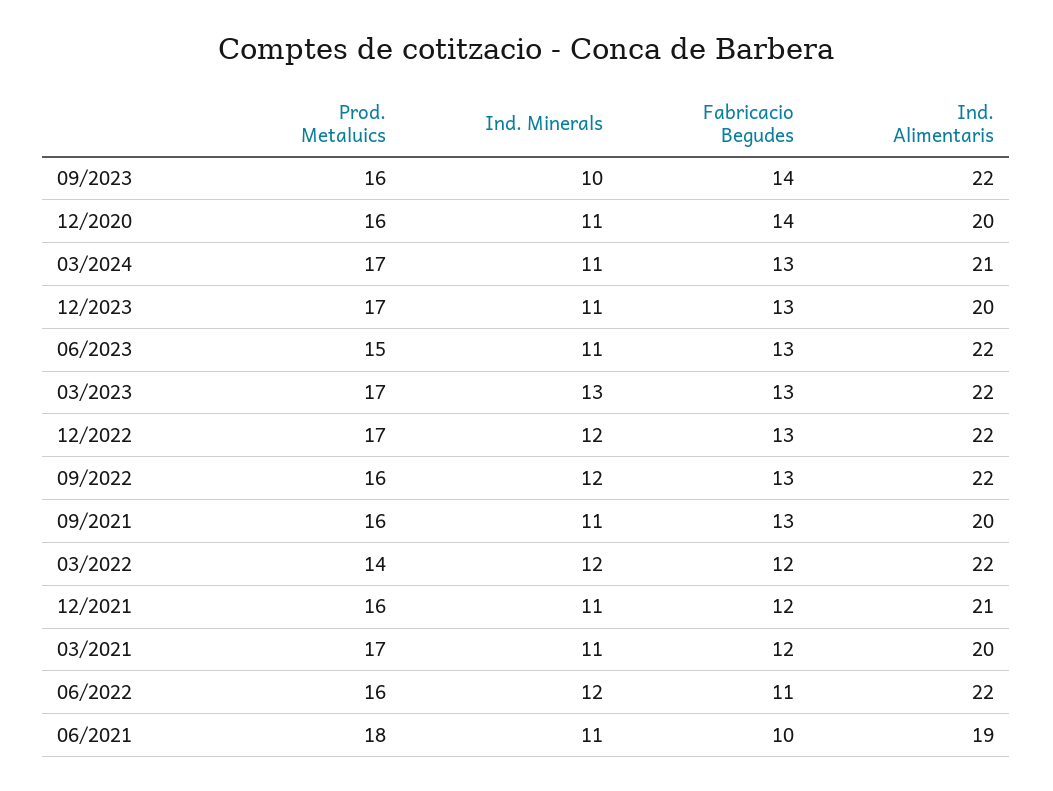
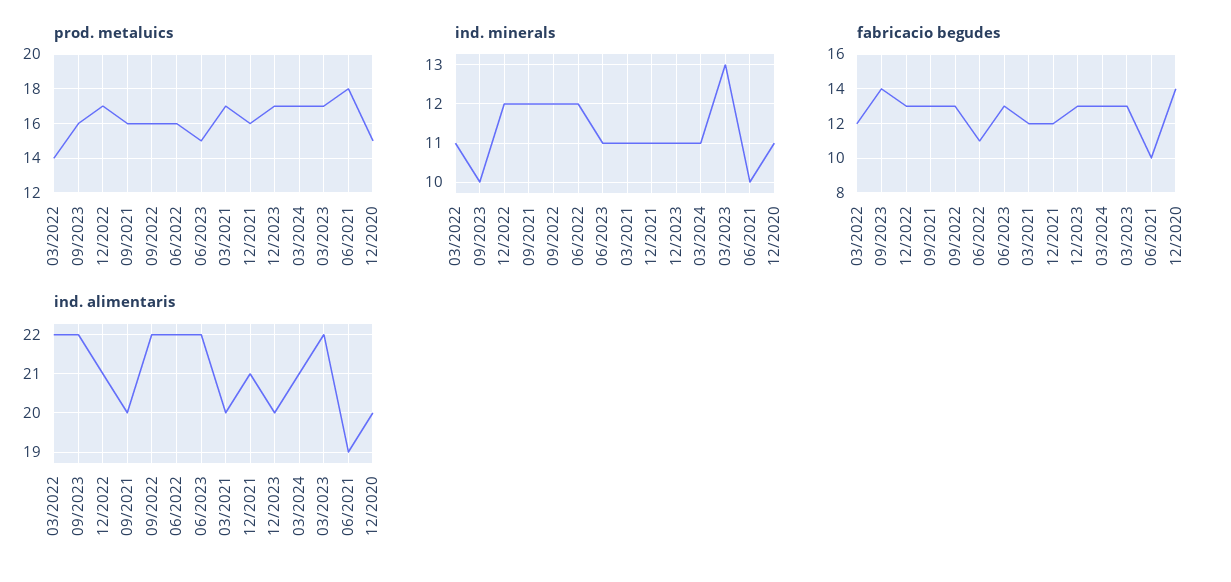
Prod. Metaluics, 12/2020: 16 -> 15
Ind. Alimentaris, 12/2022: 22 -> 21
Ind. Minerals, 09/2021: 11 -> 12
Ind. Minerals, 03/2022: 12 -> 11
Ind. Minerals, 06/2021: 11 -> 10

